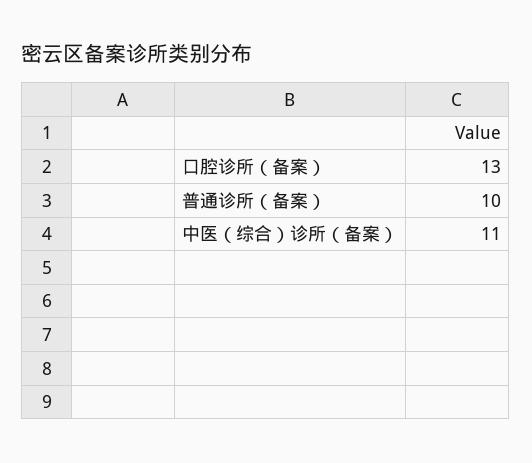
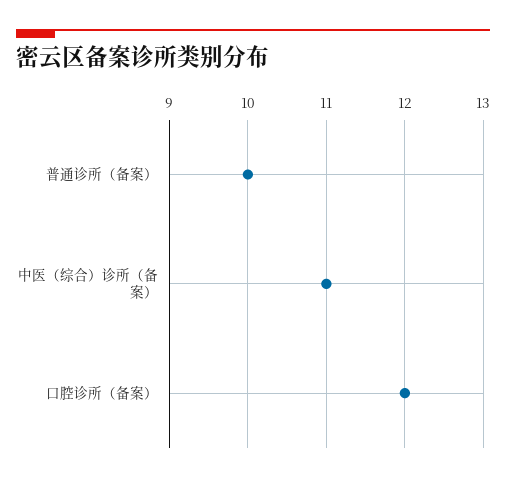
口腔诊所（备案）: 13 -> 12

